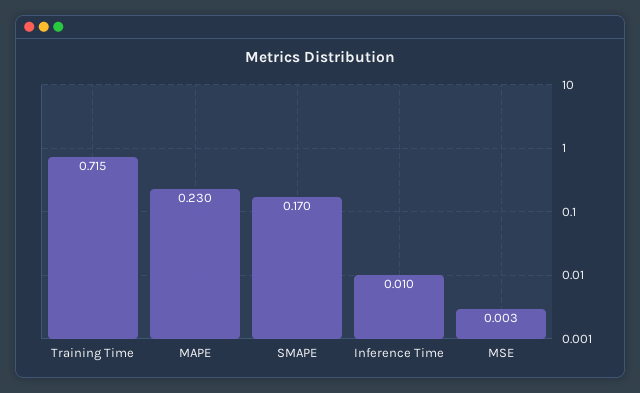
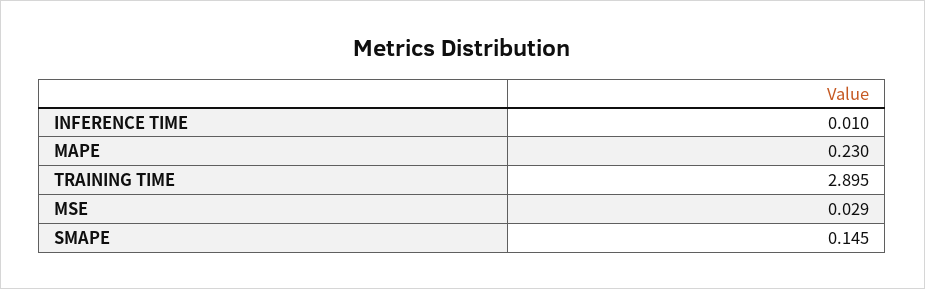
Training Time: 0.715 -> 2.895
SMAPE: 0.17 -> 0.145
MSE: 0.003 -> 0.029

